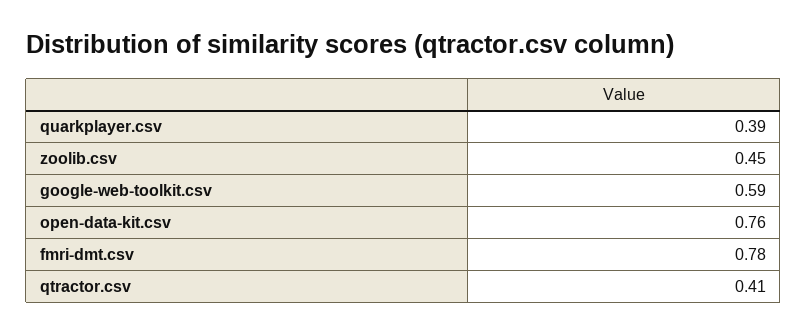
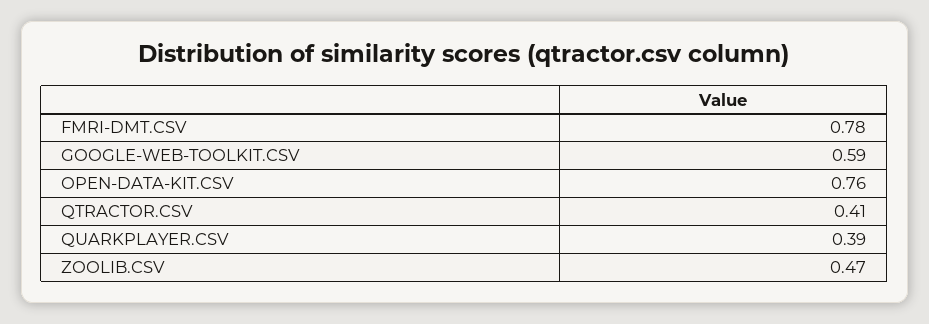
zoolib.csv: 0.45 -> 0.47

